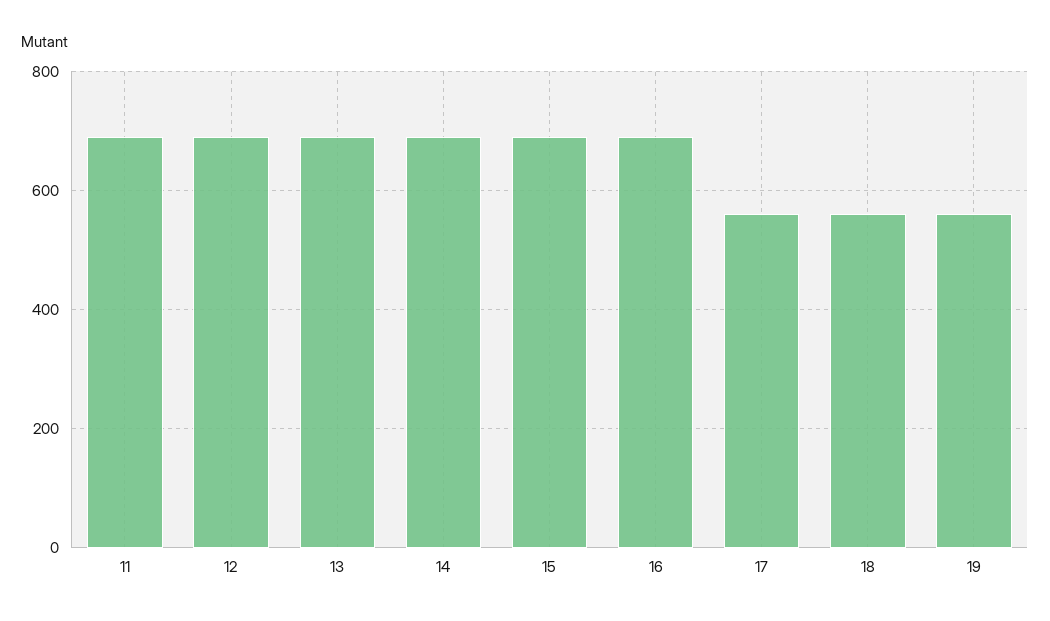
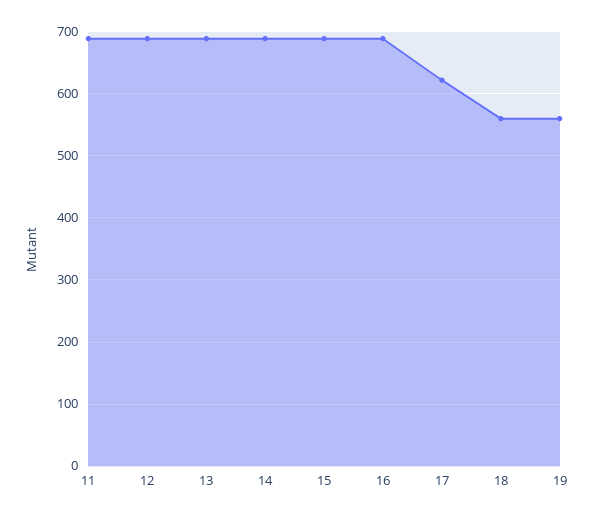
17: 560 -> 620

